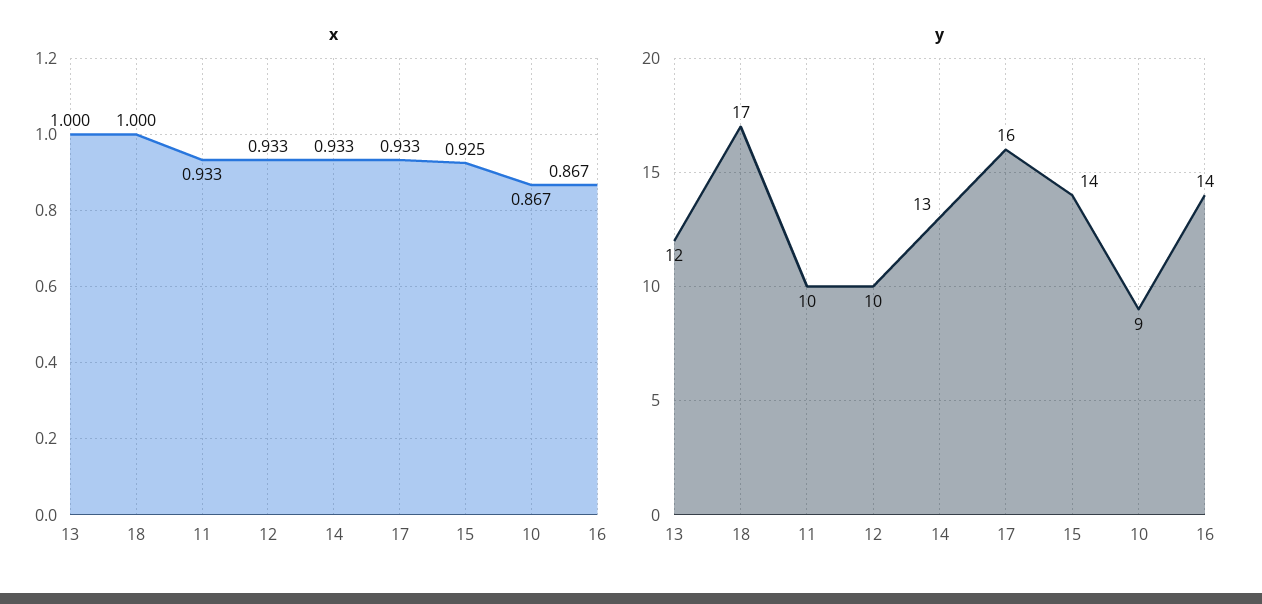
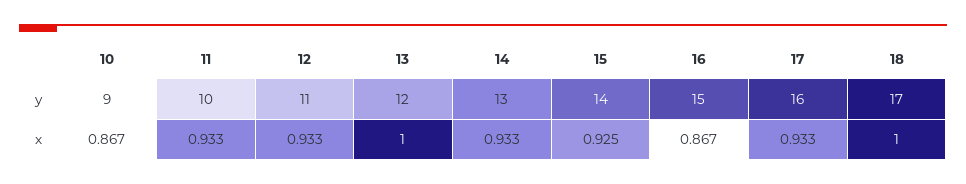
y, 12: 10 -> 11
y, 16: 14 -> 15

